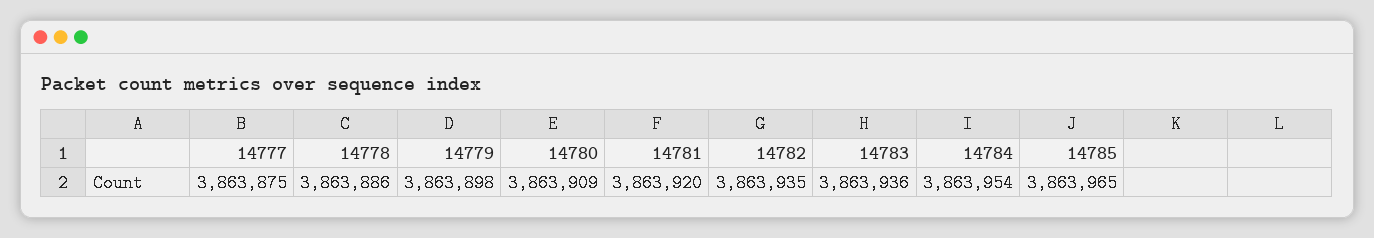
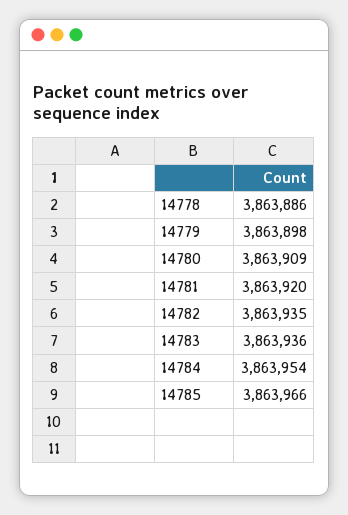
14777: 3863875 -> none
14785: 3863965 -> 3863966

